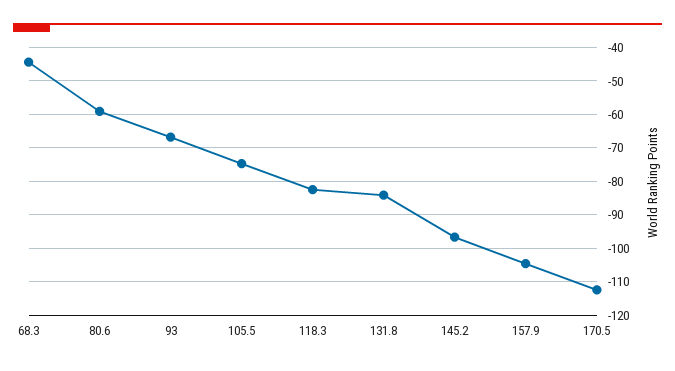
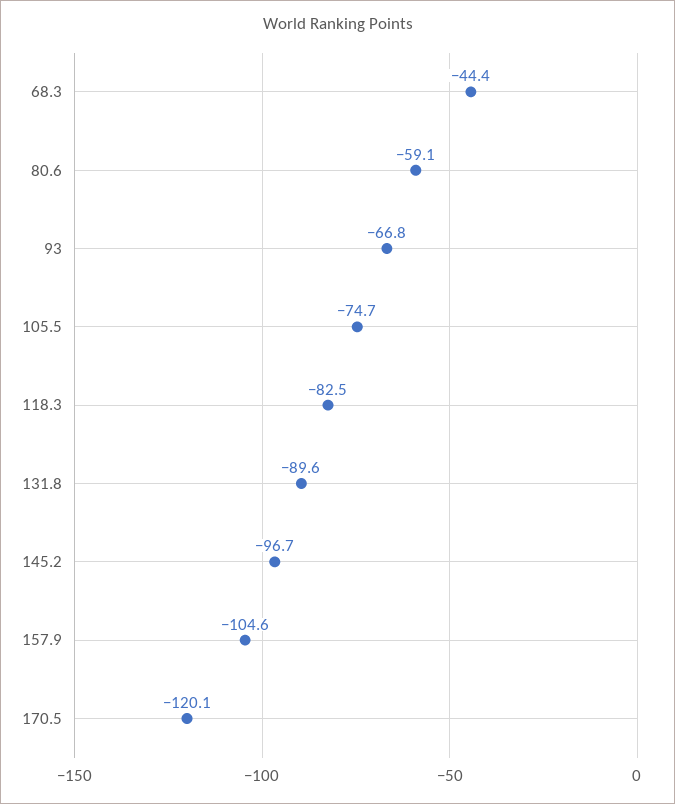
131.8: -84 -> -89.6
170.5: -112 -> -120.1

